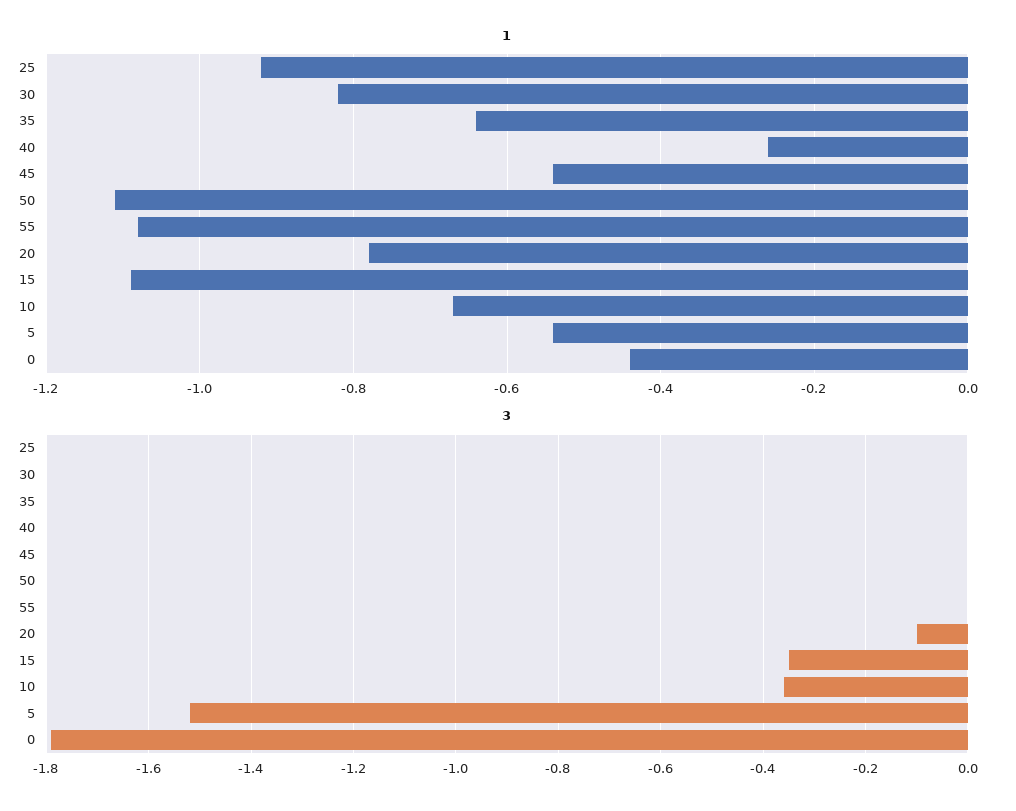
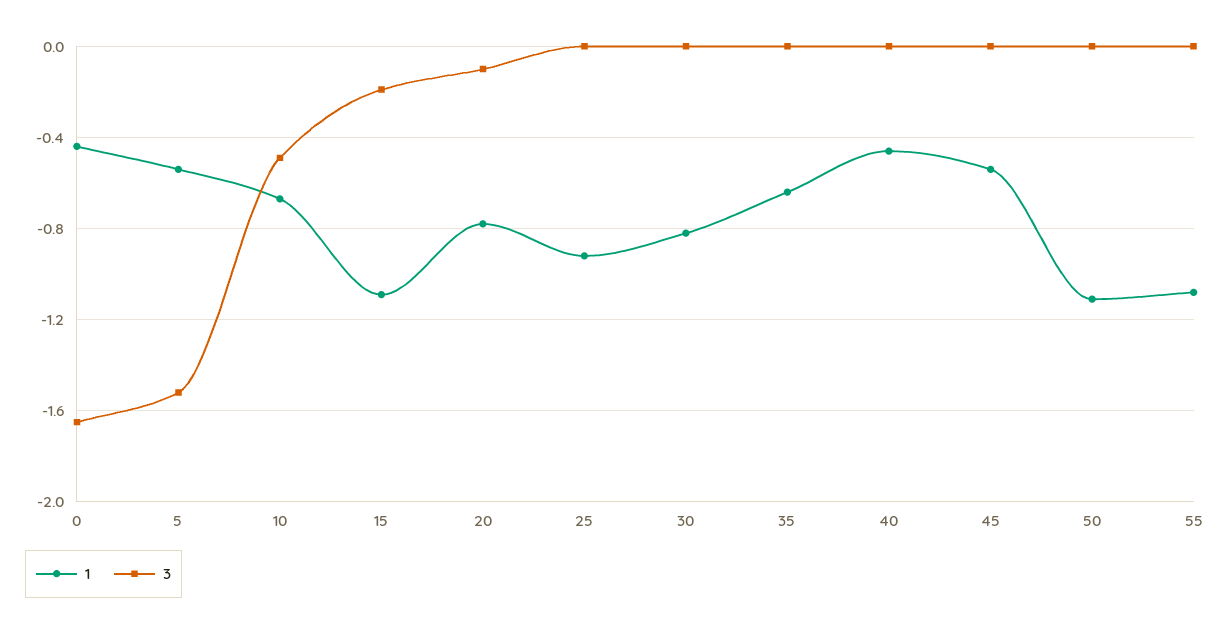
1, 40: -0.25 -> -0.45
3, 15: -0.35 -> -0.2
3, 10: -0.35 -> -0.5
3, 0: -1.8 -> -1.65

